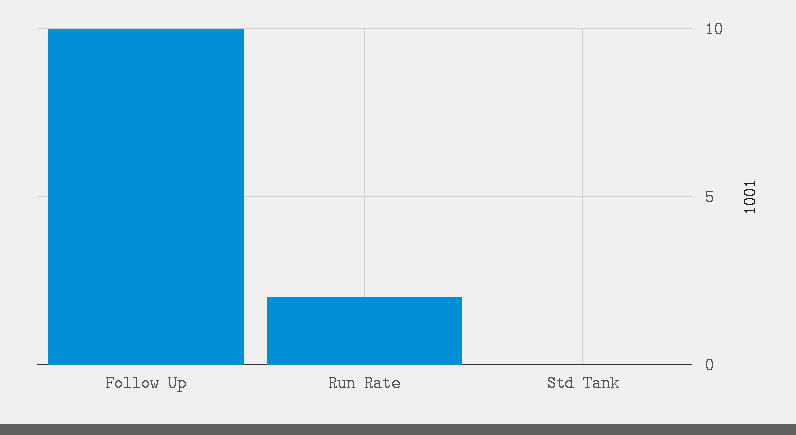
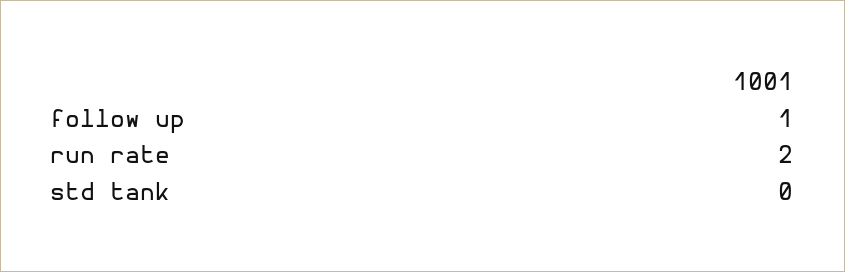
Follow Up: 10 -> 1

